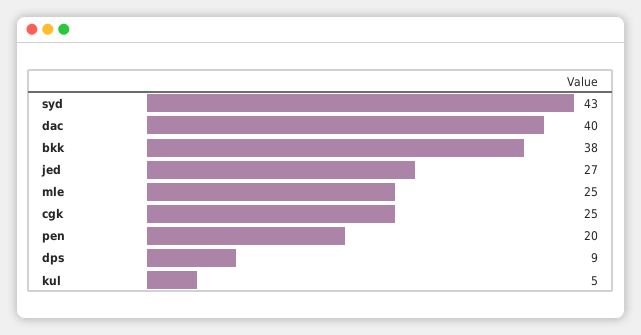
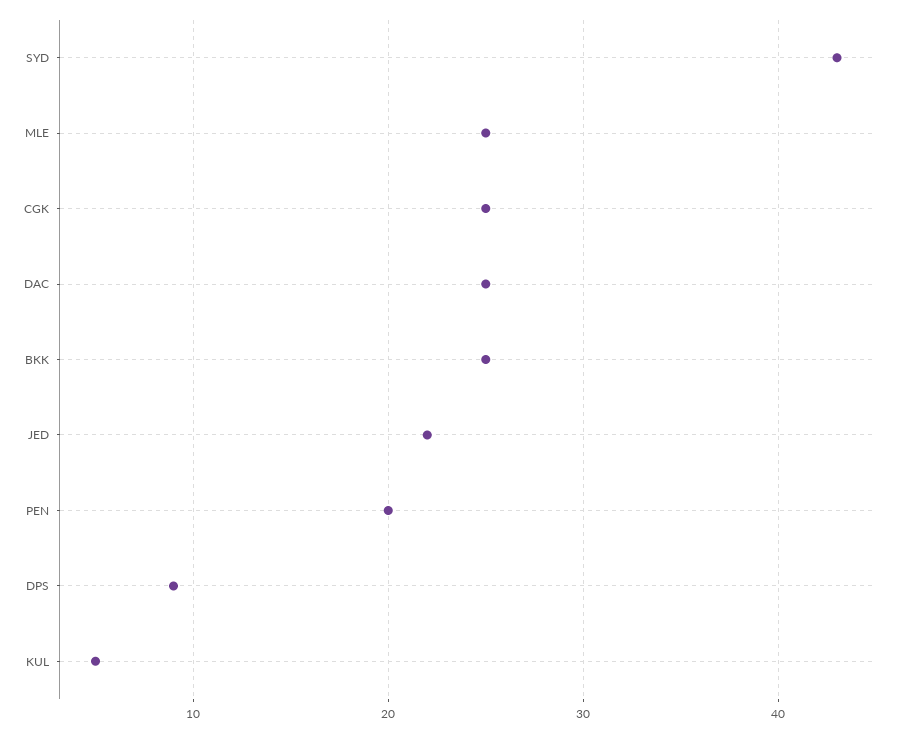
dac: 40 -> 25
bkk: 38 -> 25
jed: 27 -> 22

